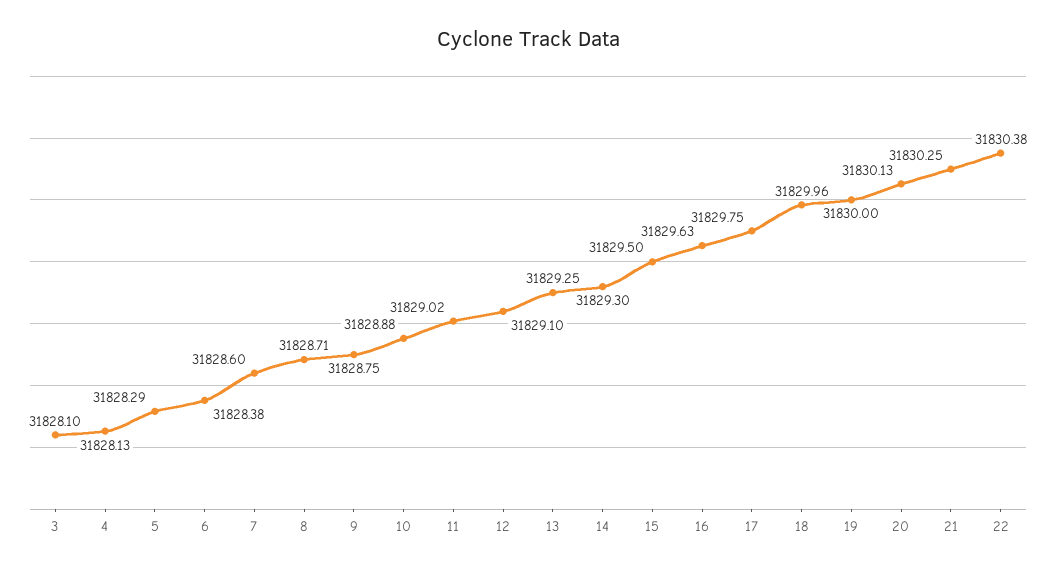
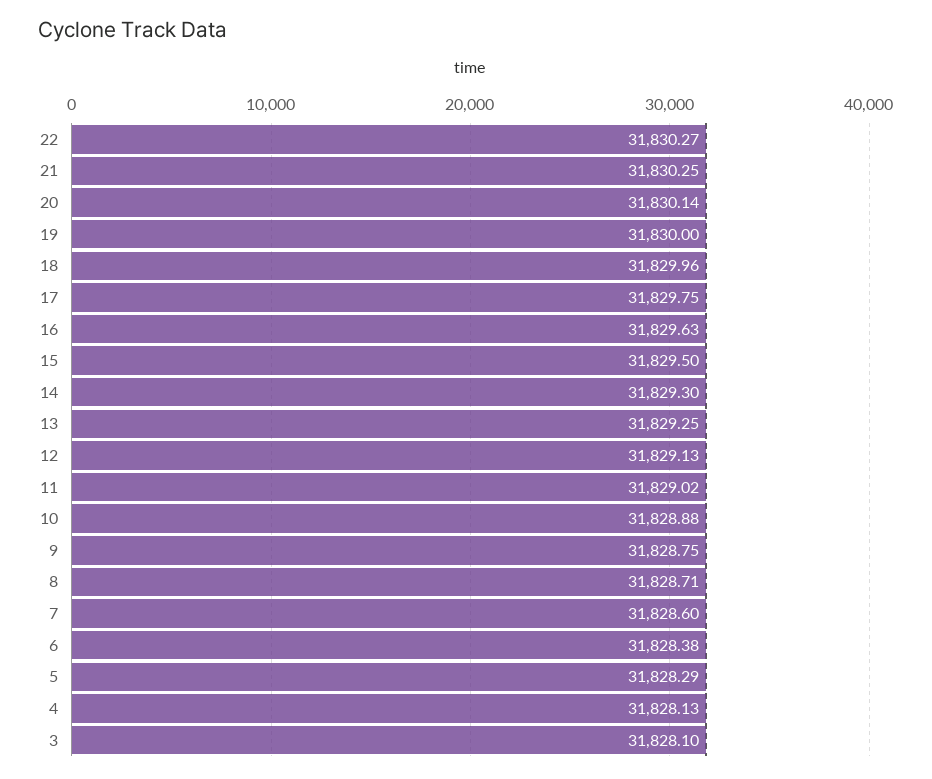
12: 31829.1 -> 31829.13
20: 31830.13 -> 31830.14
22: 31830.38 -> 31830.27

